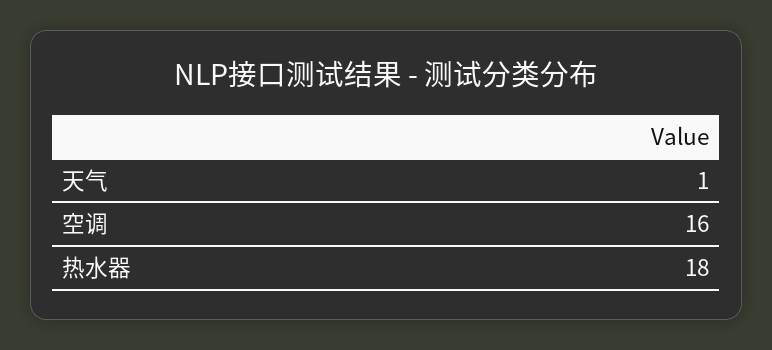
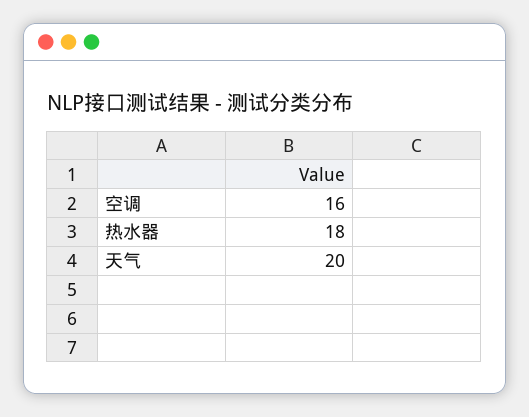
天气: 1 -> 20

